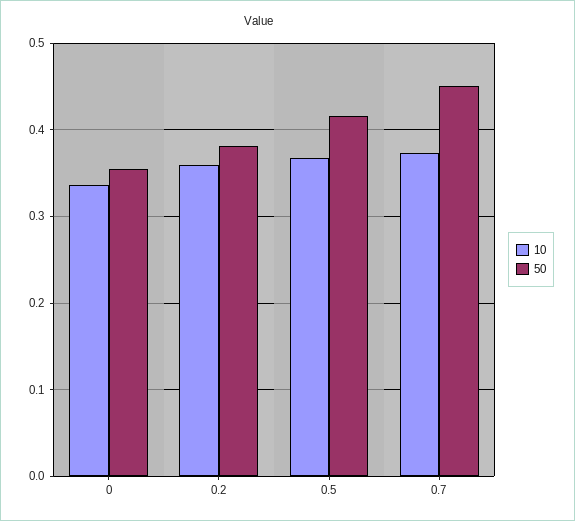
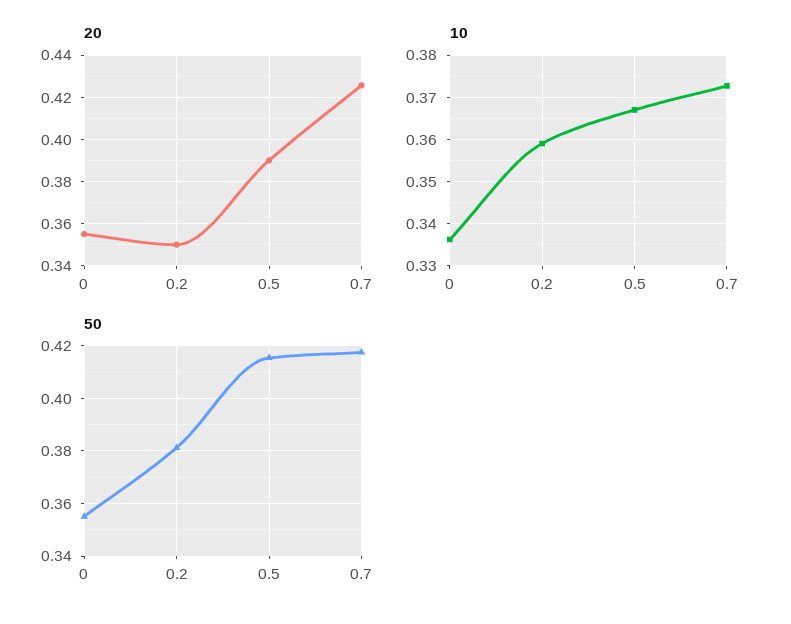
50, 0.7: 0.45 -> 0.4175
20, 0: none -> 0.355
20, 0.2: none -> 0.35
20, 0.5: none -> 0.39
20, 0.7: none -> 0.425

